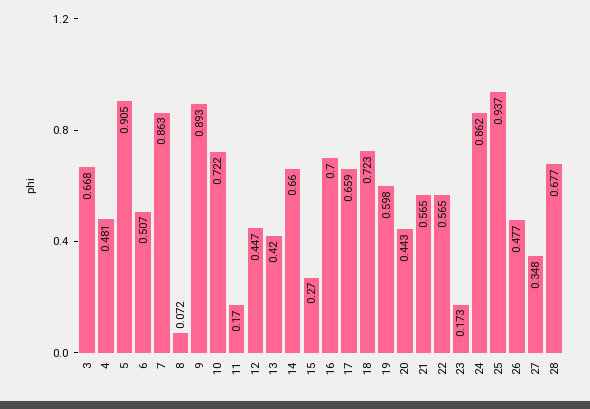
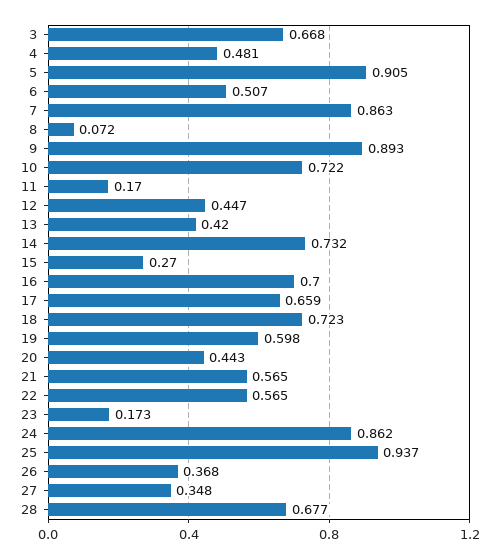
14: 0.66 -> 0.732
26: 0.477 -> 0.368

